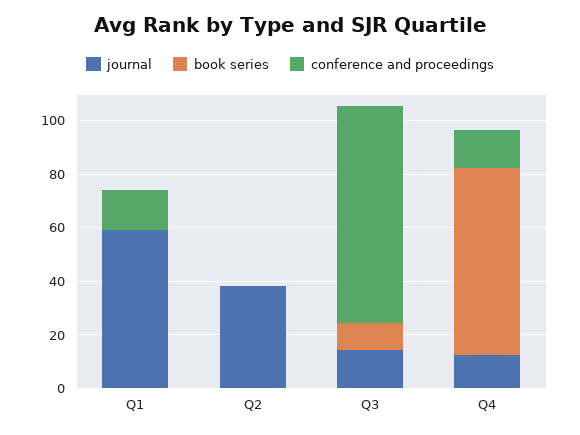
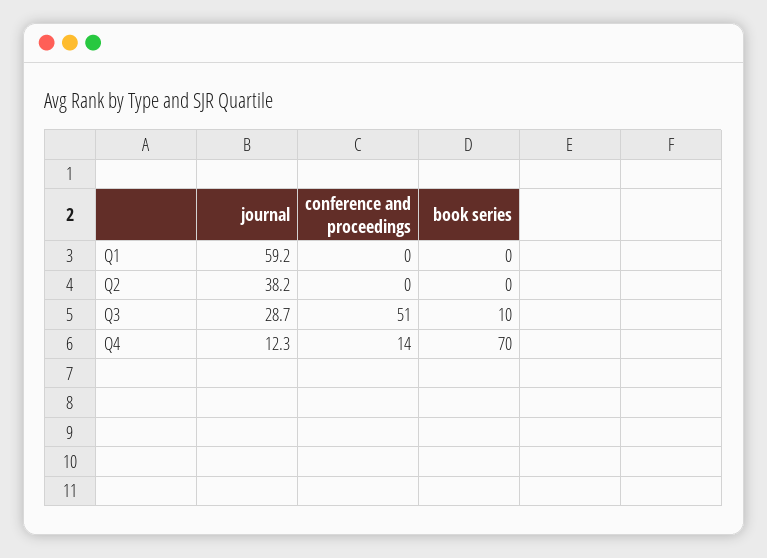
conference and proceedings, Q1: 15 -> 0
journal, Q3: 15 -> 28.7
conference and proceedings, Q3: 80 -> 51

